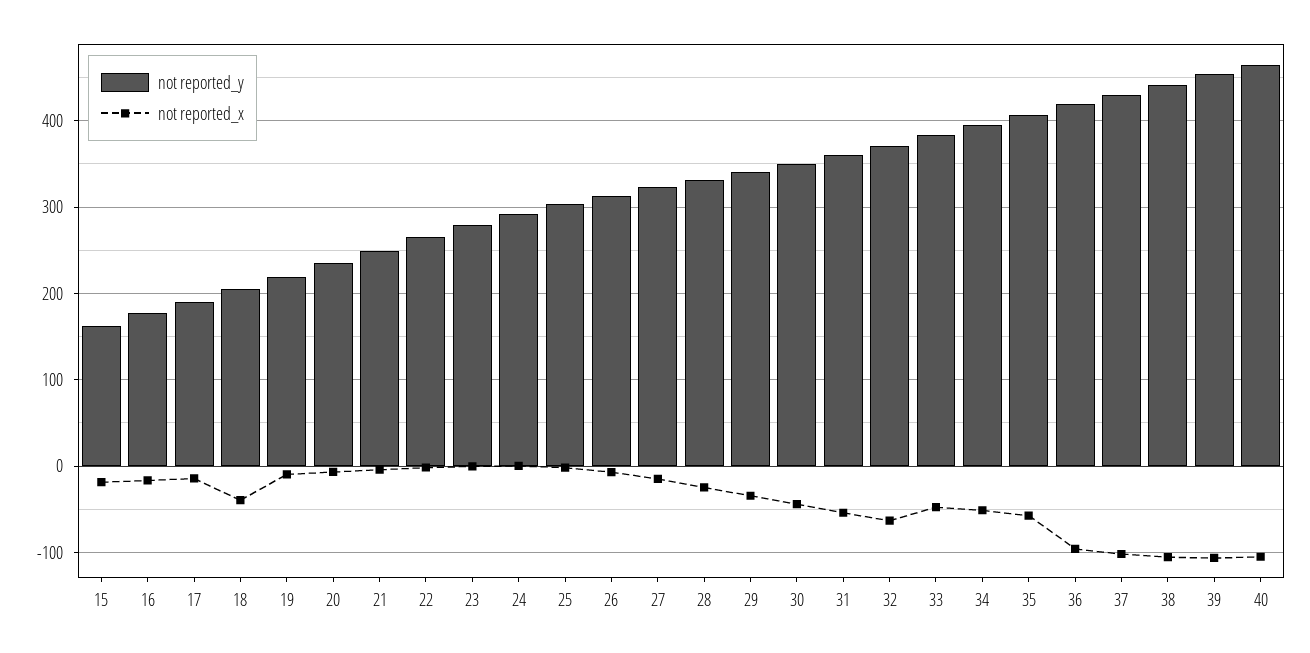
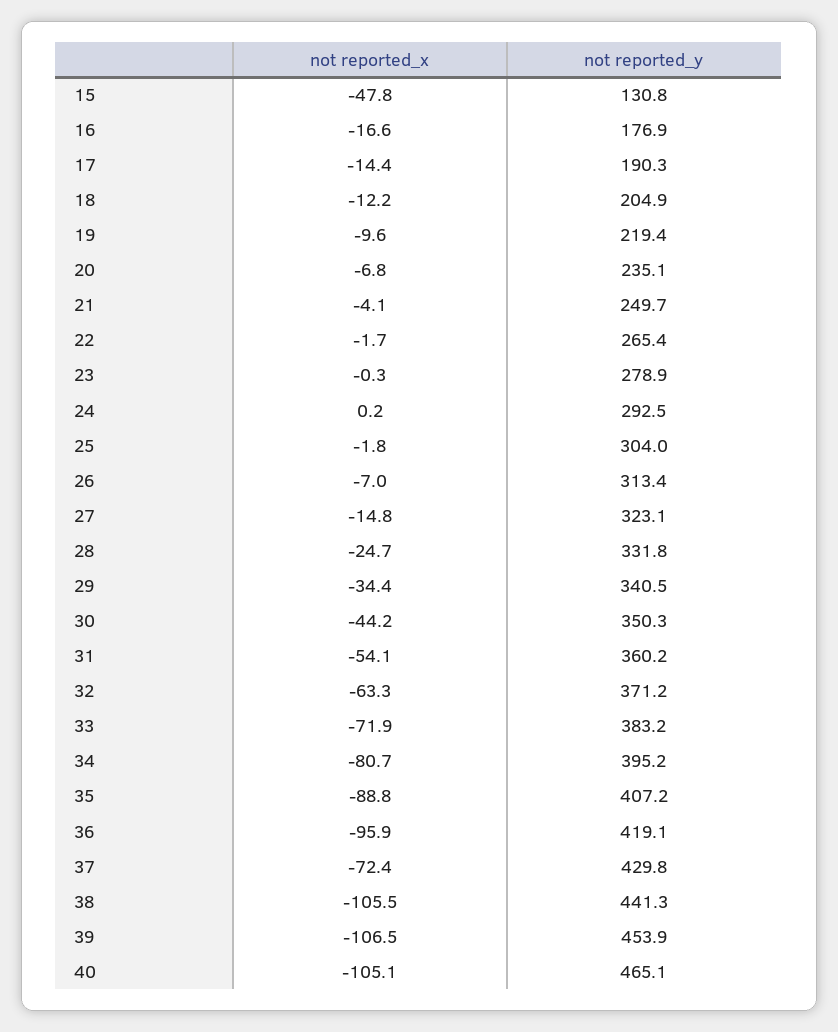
not reported_y, 15: 160 -> 130.8
not reported_x, 15: -20 -> -47.8
not reported_x, 18: -40 -> -12.2
not reported_x, 33: -50 -> -71.9
not reported_x, 34: -50 -> -80.7
not reported_x, 35: -60 -> -88.8
not reported_x, 37: -100 -> -72.4

